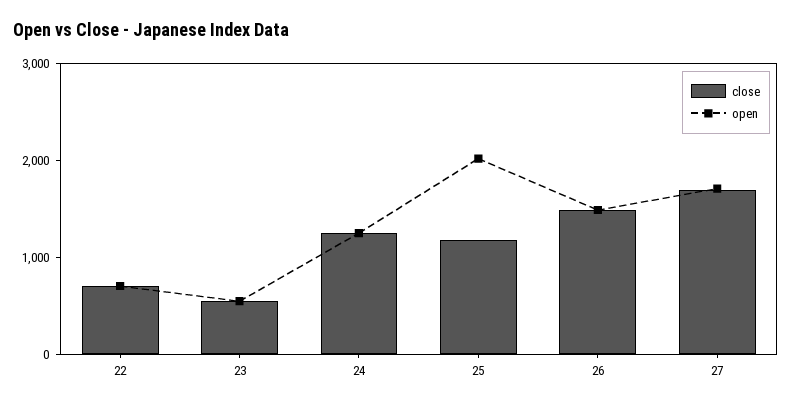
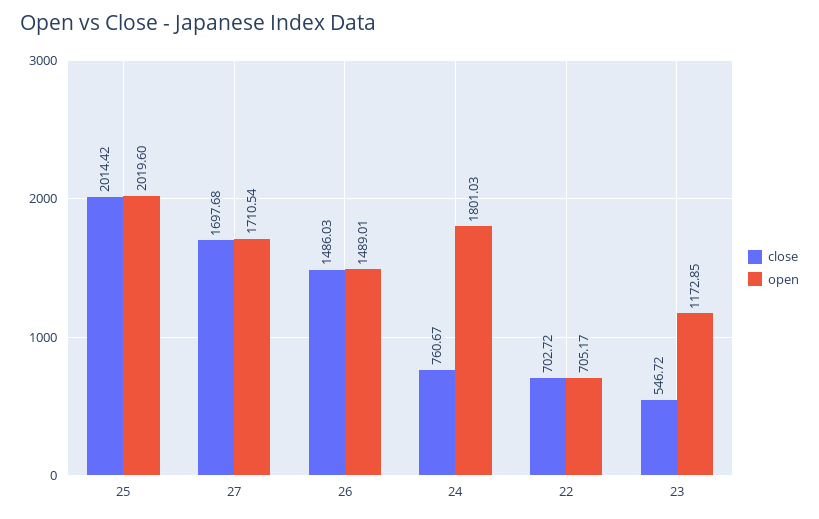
open, 23: 600 -> 1172.85
close, 24: 1200 -> 760.67
open, 24: 1200 -> 1801.03
close, 25: 1200 -> 2014.42

